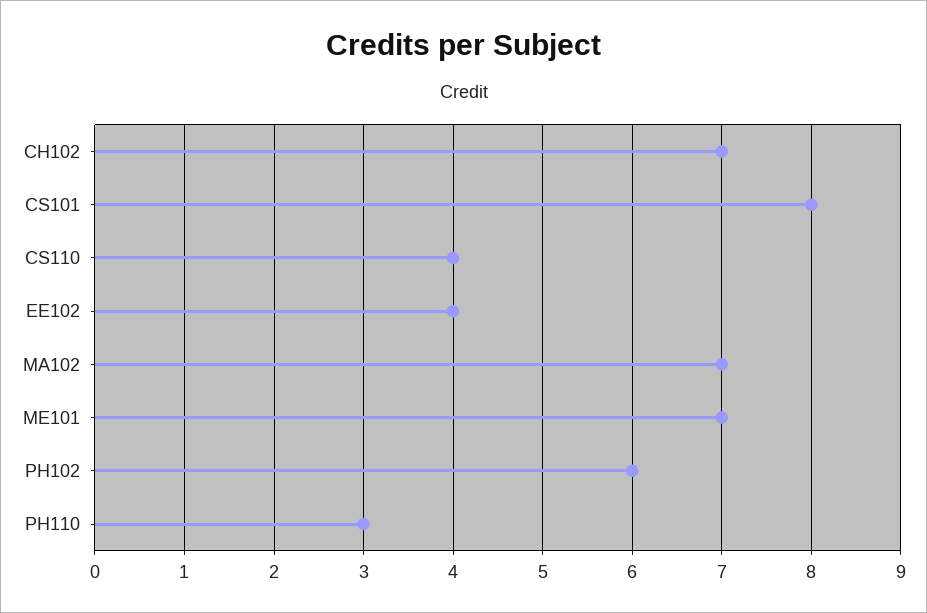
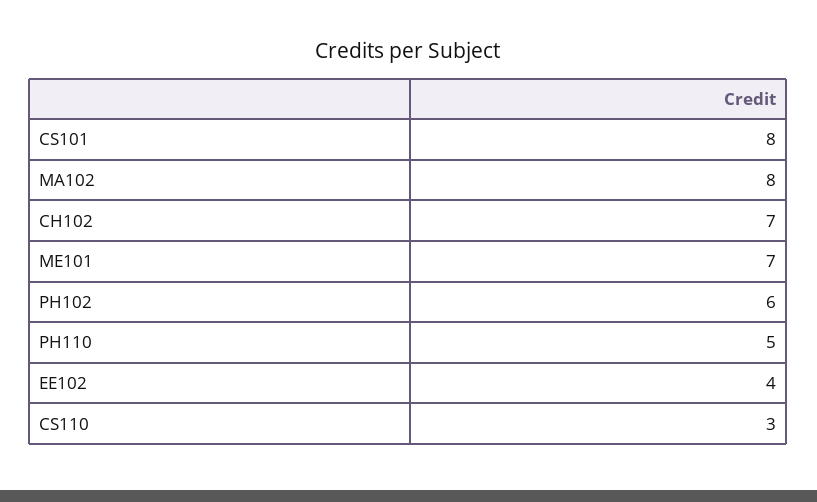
CS110: 4 -> 3
MA102: 7 -> 8
PH110: 3 -> 5

